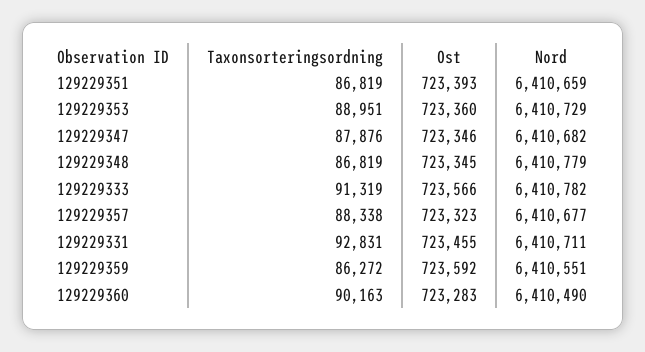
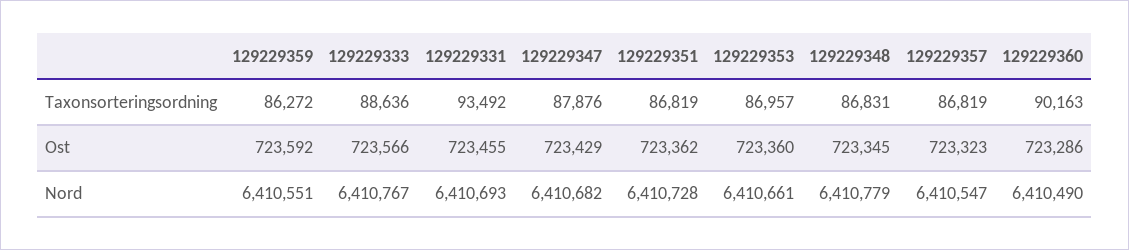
Ost, 129229351: 723393 -> 723362
Nord, 129229351: 6410659 -> 6410728
Taxonsorteringsordning, 129229353: 88951 -> 86957
Nord, 129229353: 6410729 -> 6410661
Ost, 129229347: 723346 -> 723429
Taxonsorteringsordning, 129229348: 86819 -> 86831
Taxonsorteringsordning, 129229333: 91319 -> 88636
Nord, 129229333: 6410782 -> 6410767
Taxonsorteringsordning, 129229357: 88338 -> 86819
Nord, 129229357: 6410677 -> 6410547
Taxonsorteringsordning, 129229331: 92831 -> 93492
Nord, 129229331: 6410711 -> 6410693
Ost, 129229360: 723283 -> 723286

